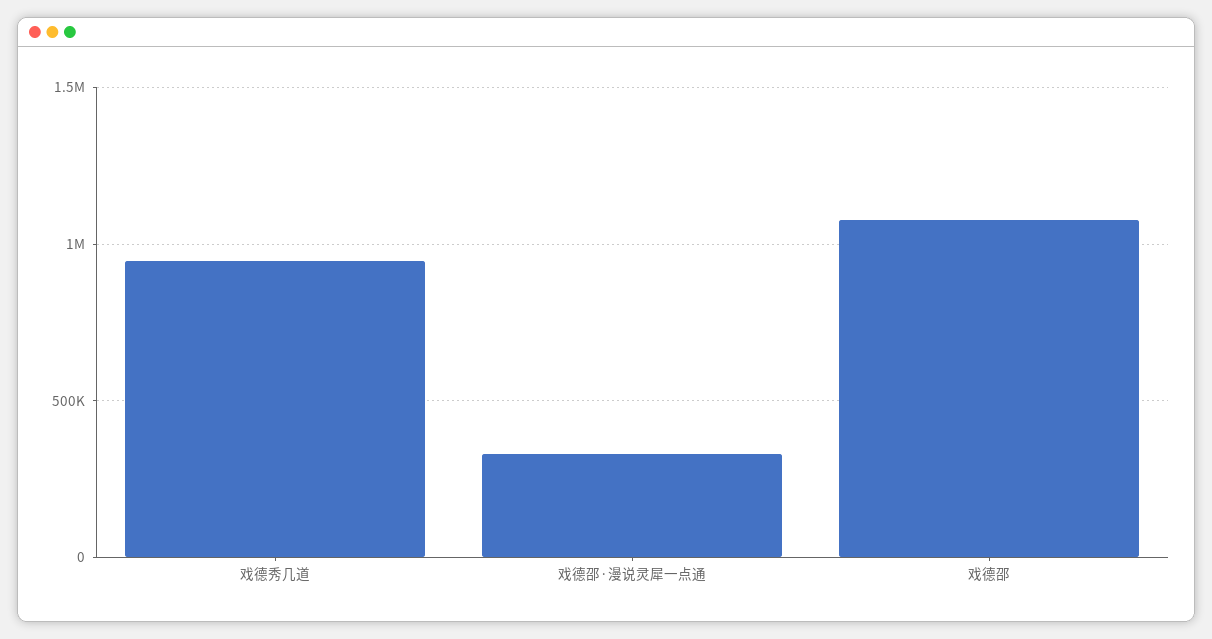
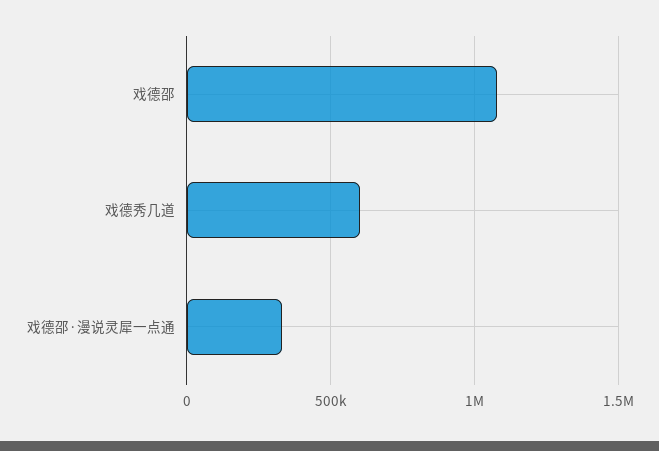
戏德秀几道: 950000 -> 600000

